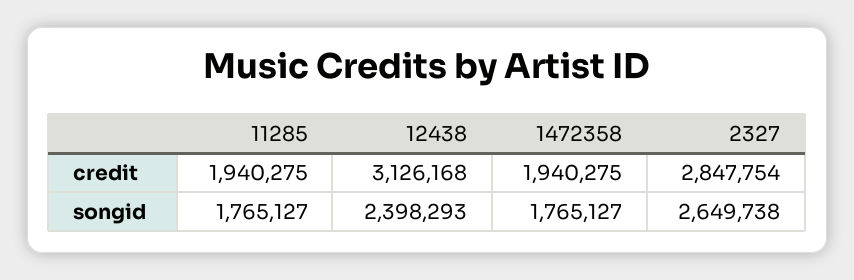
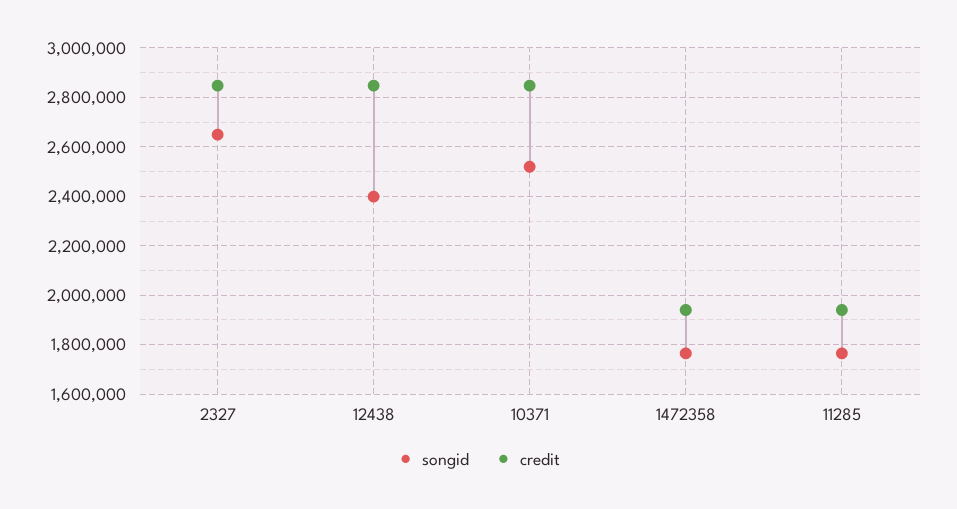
credit, 12438: 3126168 -> 2850000
songid, 10371: none -> 2525000
credit, 10371: none -> 2850000

